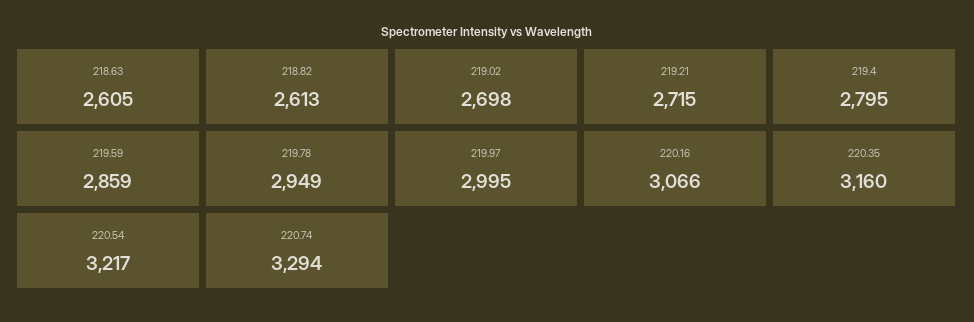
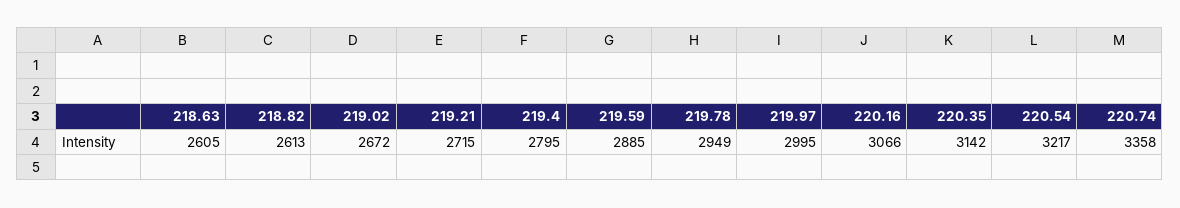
219.02: 2698 -> 2672
219.59: 2859 -> 2885
220.35: 3160 -> 3142
220.74: 3294 -> 3358

